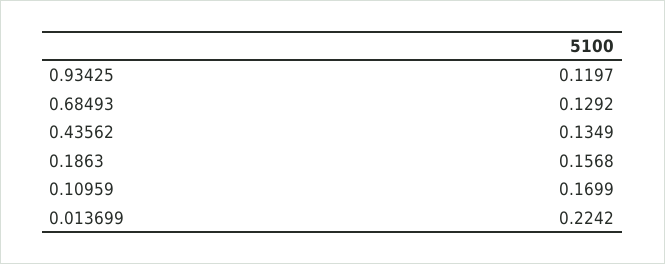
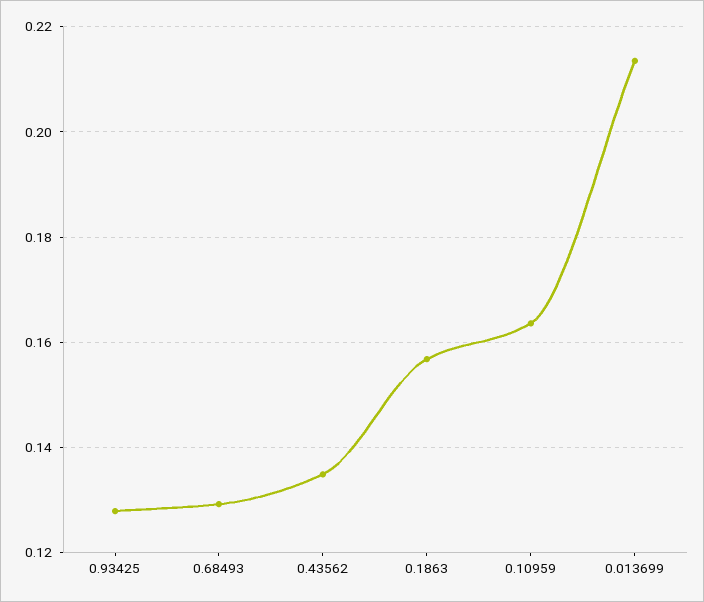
0.93425: 0.1197 -> 0.128
0.10959: 0.1699 -> 0.164
0.013699: 0.2242 -> 0.214

